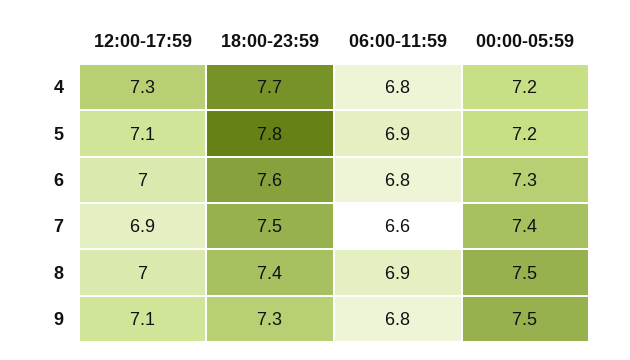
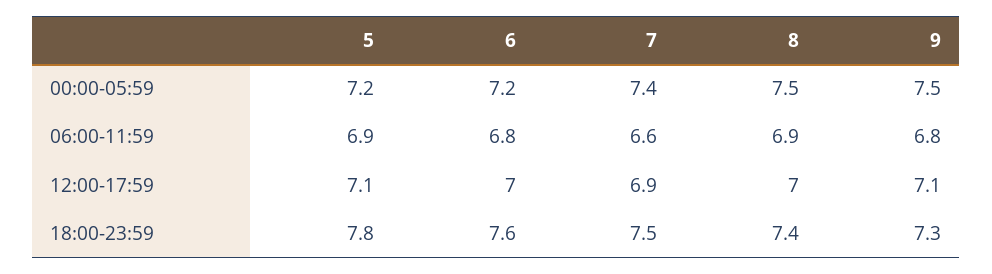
12:00-17:59, 4: 7.3 -> none
18:00-23:59, 4: 7.7 -> none
06:00-11:59, 4: 6.8 -> none
00:00-05:59, 4: 7.2 -> none
00:00-05:59, 6: 7.3 -> 7.2

